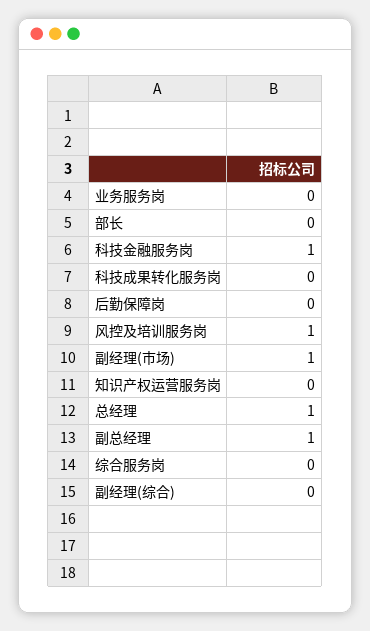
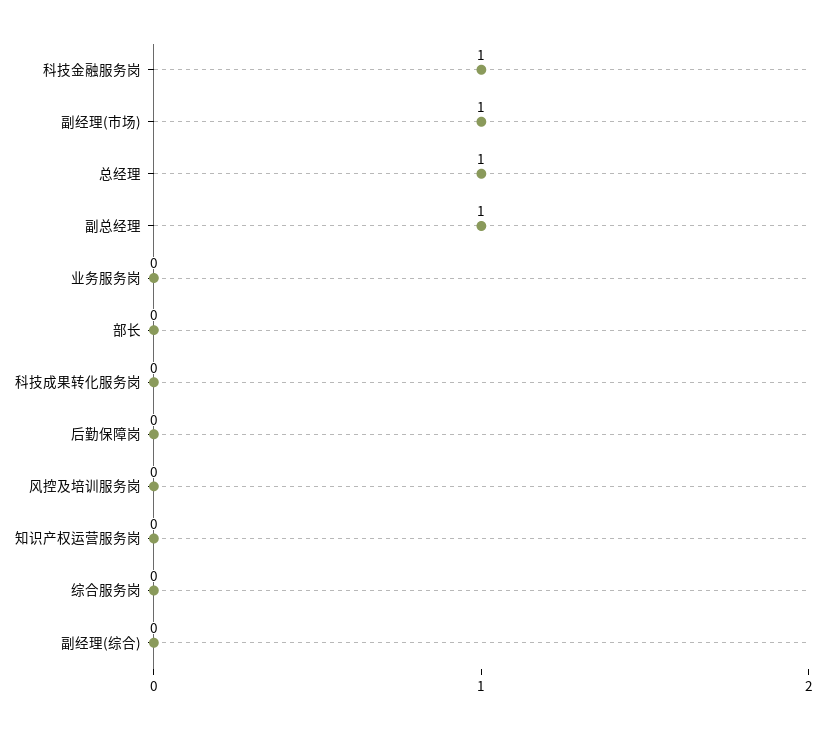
风控及培训服务岗: 1 -> 0

